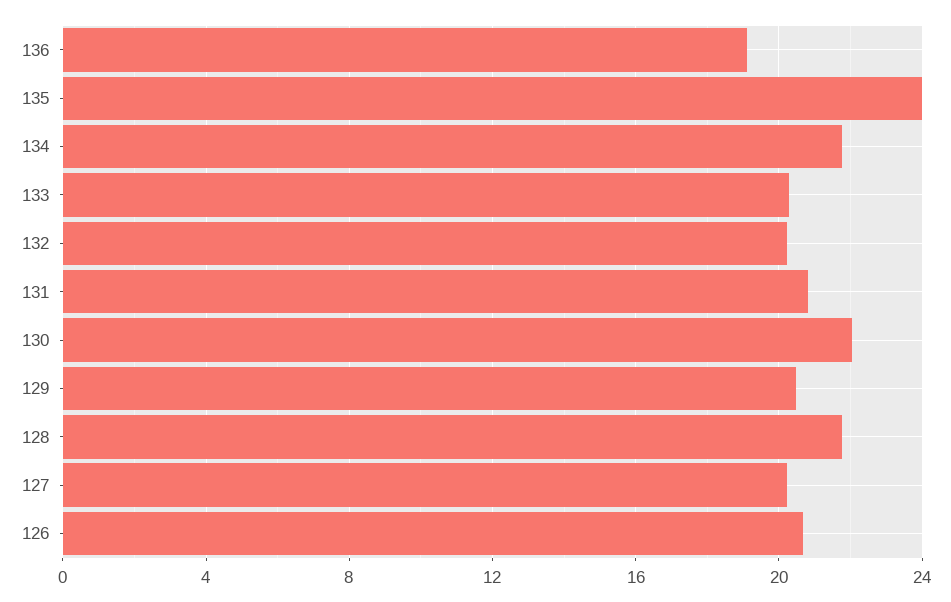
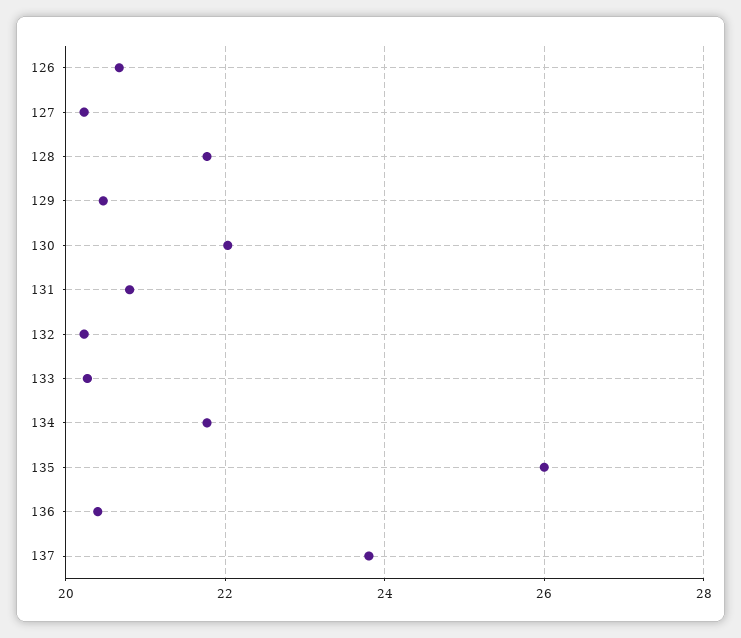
136: 19 -> 20.4
135: 24 -> 26
137: none -> 23.8

